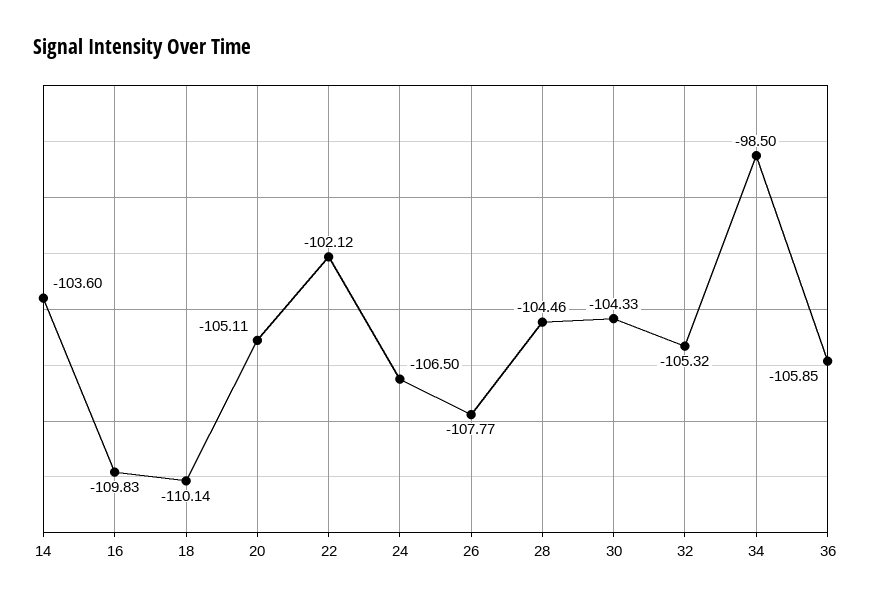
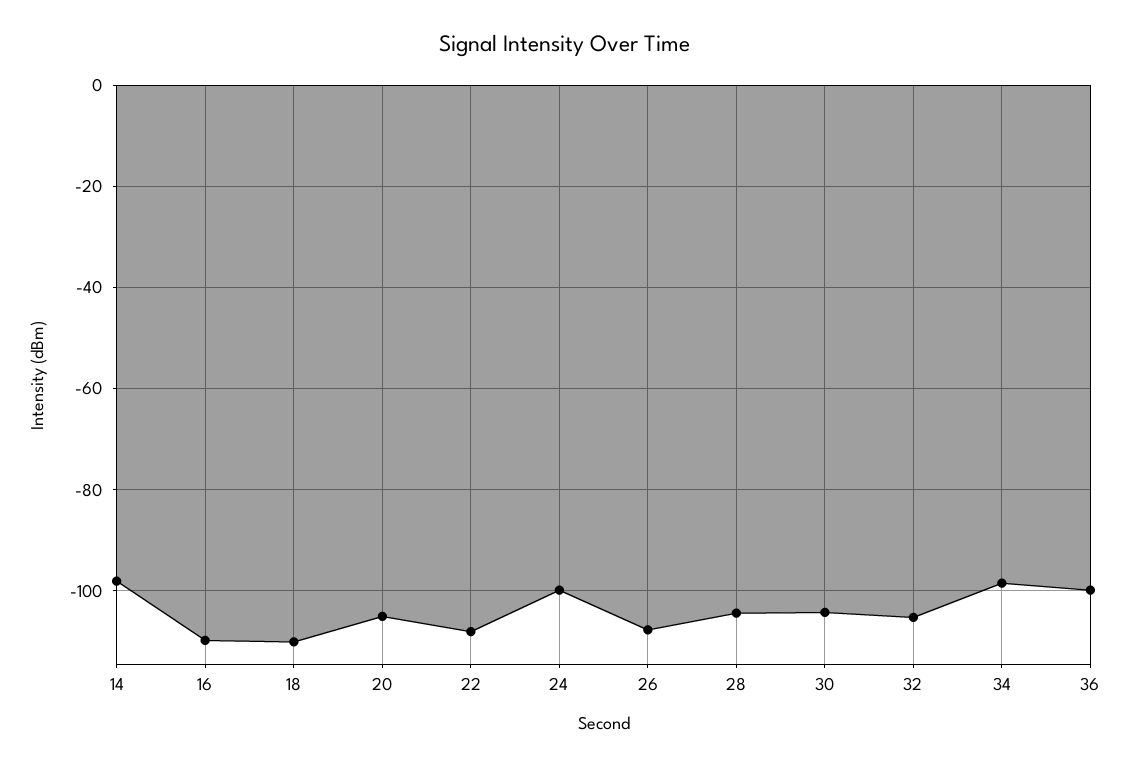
14: -103.6 -> -98
22: -102.12 -> -108
24: -106.5 -> -100
36: -105.85 -> -100

